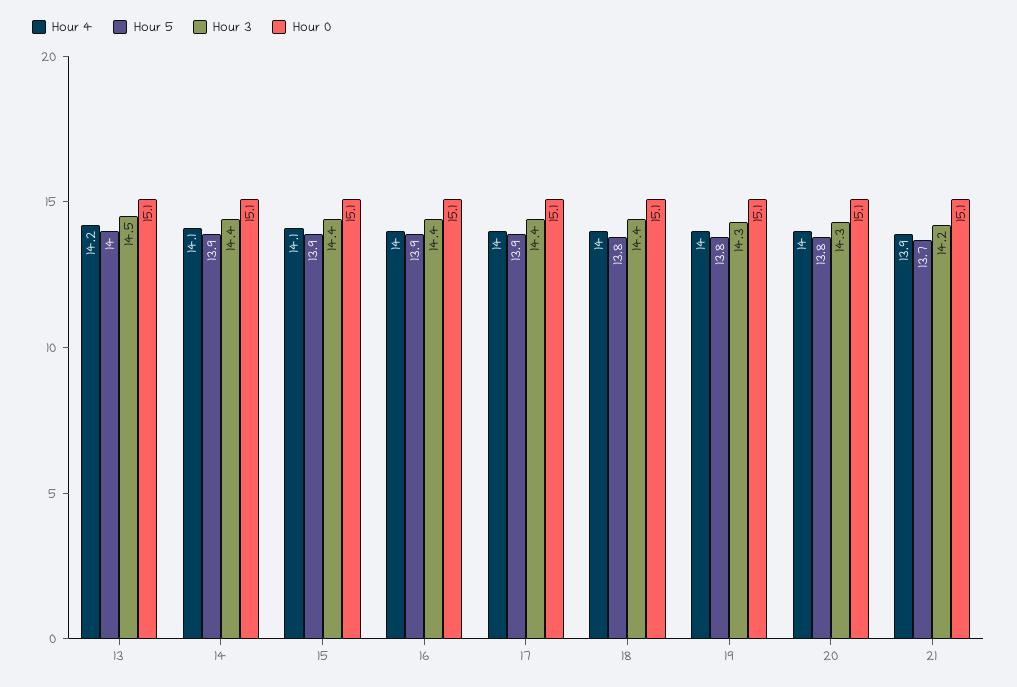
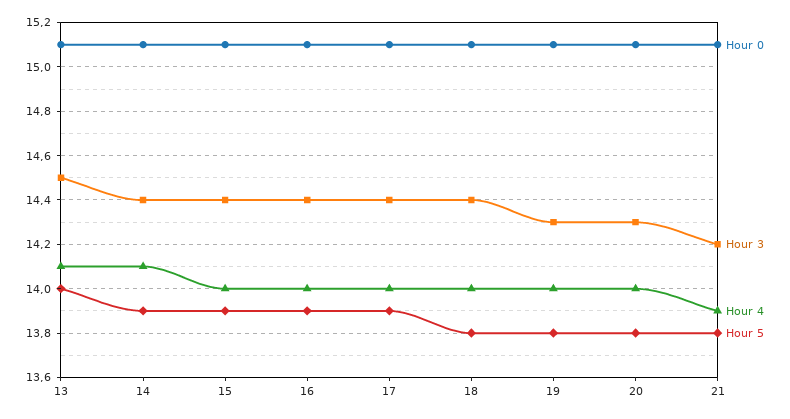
Hour 4, 13: 14.2 -> 14.1
Hour 4, 15: 14.1 -> 14
Hour 5, 21: 13.7 -> 13.8

